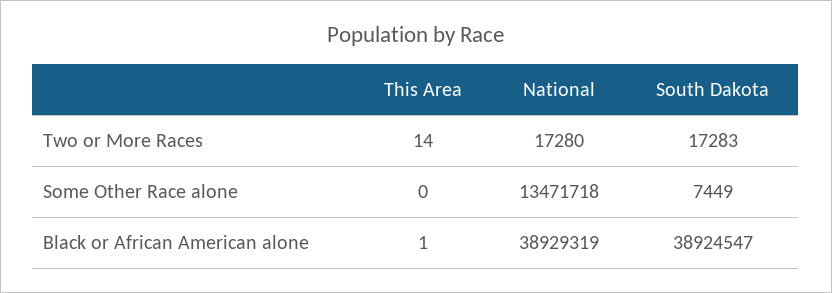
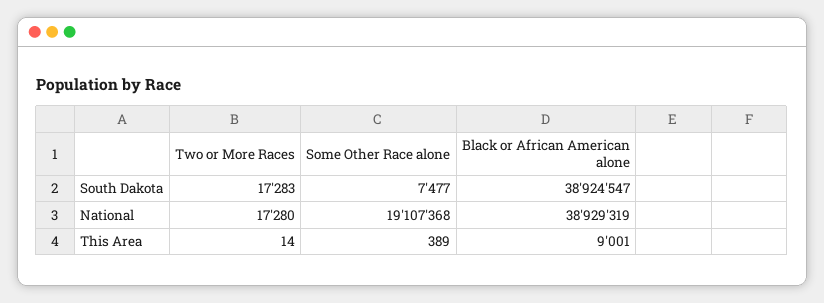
This Area, Some Other Race alone: 0 -> 389
National, Some Other Race alone: 13471718 -> 19107368
South Dakota, Some Other Race alone: 7449 -> 7477
This Area, Black or African American alone: 1 -> 9001

